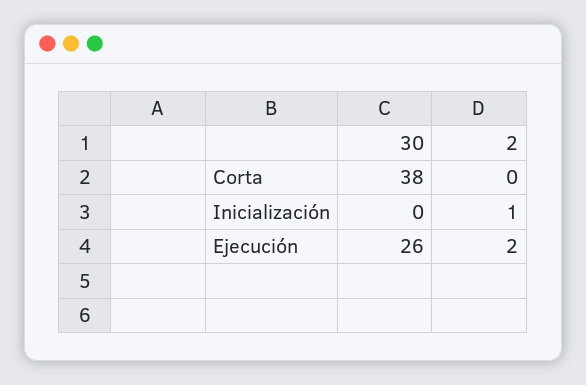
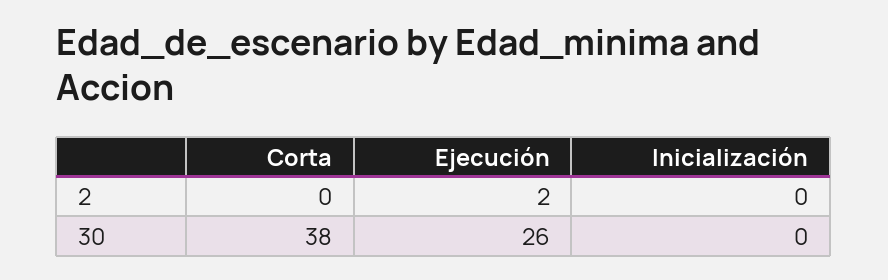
2, Inicialización: 1 -> 0

